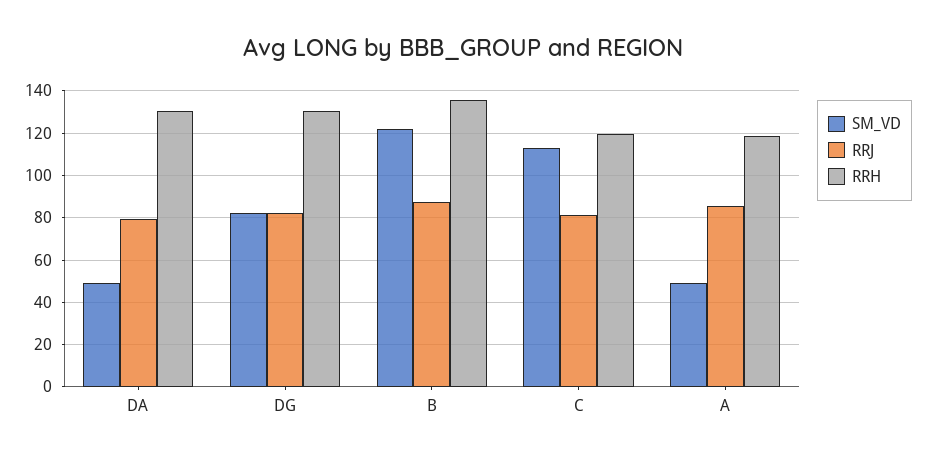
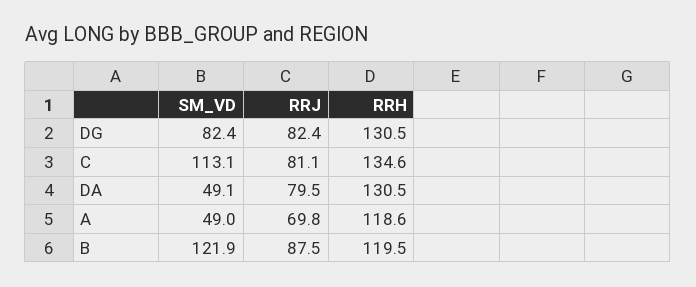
RRH, B: 135 -> 119.5
RRH, C: 120 -> 134.6
RRJ, A: 85 -> 69.8

